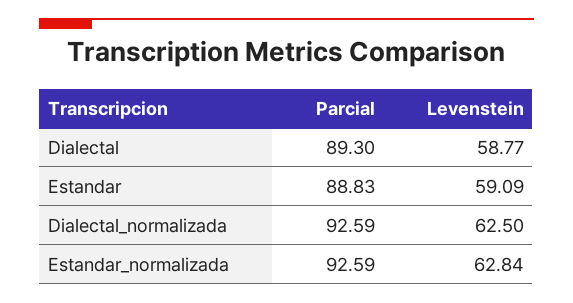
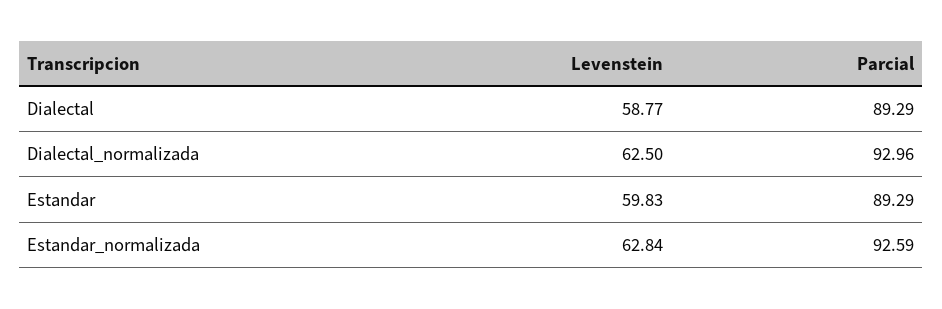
Parcial, Dialectal: 89.3 -> 89.29
Parcial, Estandar: 88.83 -> 89.29
Levenstein, Estandar: 59.09 -> 59.83
Parcial, Dialectal_normalizada: 92.59 -> 92.96

